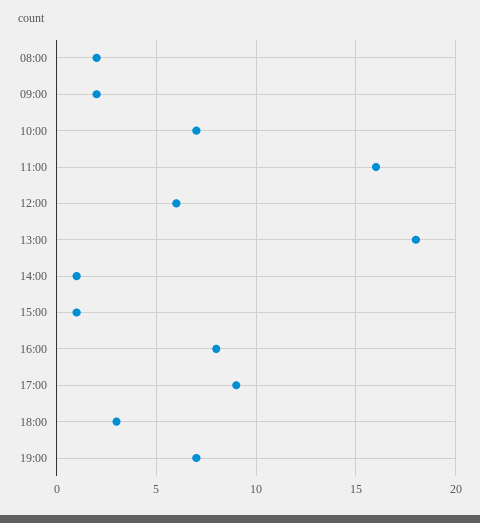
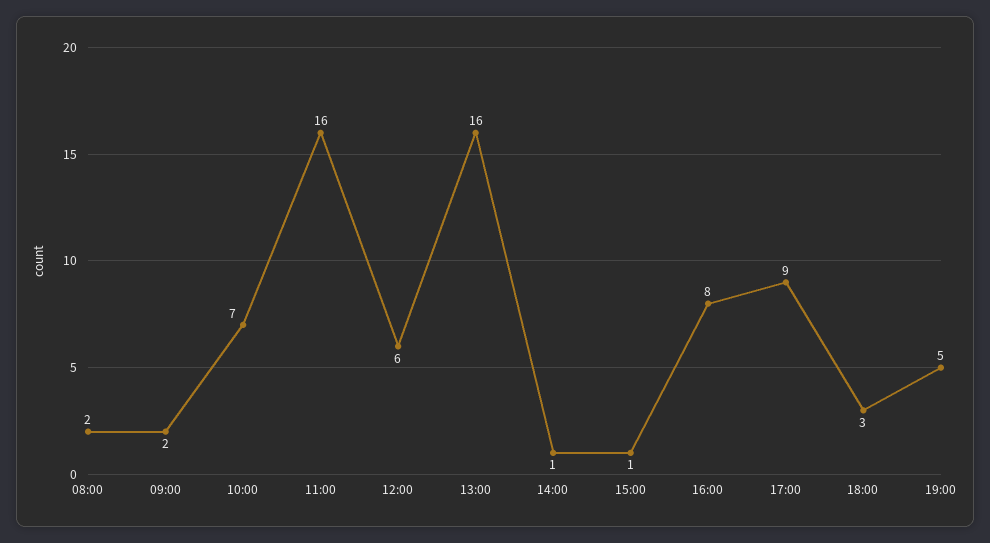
13:00: 18 -> 16
19:00: 7 -> 5

